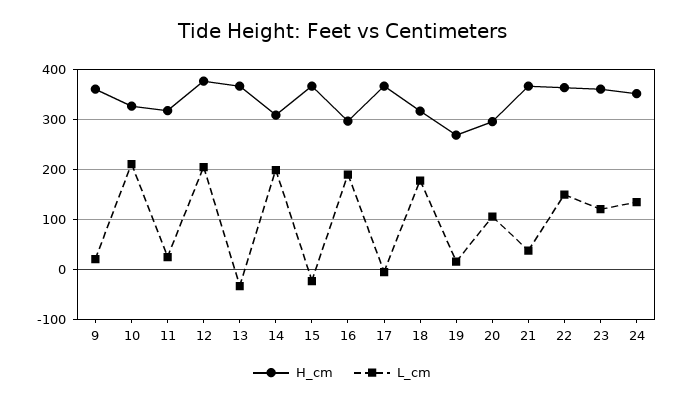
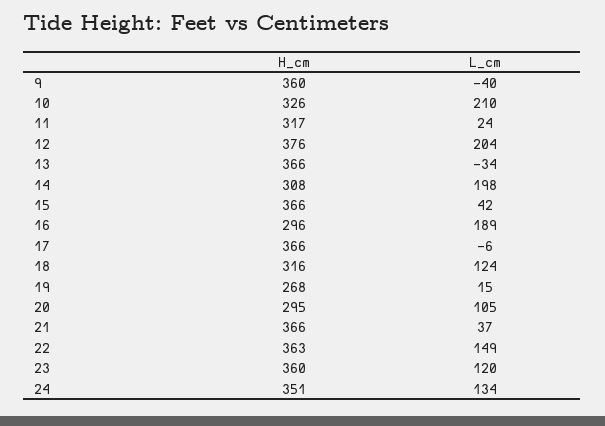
L_cm, 9: 20 -> -40
L_cm, 15: -20 -> 42
L_cm, 18: 180 -> 124

